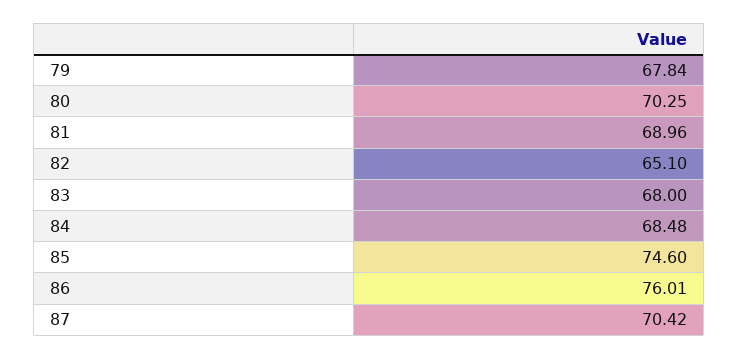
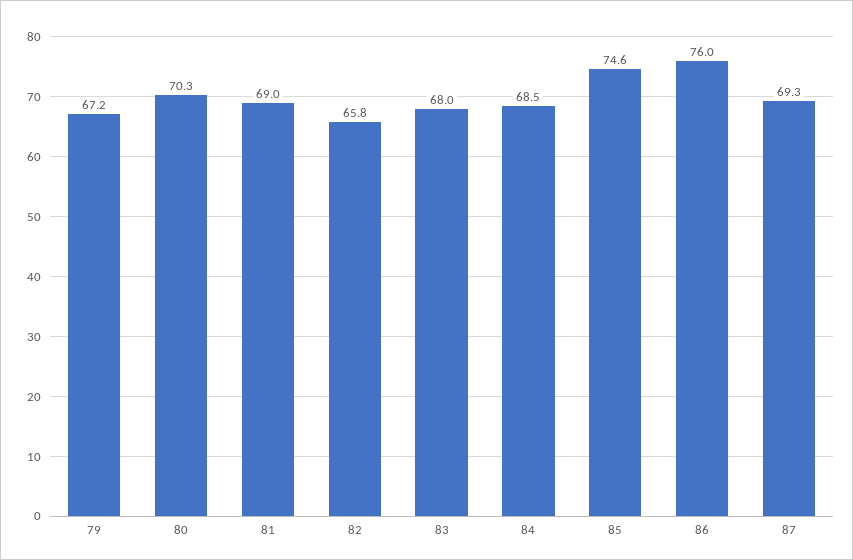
79: 67.84 -> 67.2
82: 65.1 -> 65.8
87: 70.42 -> 69.3

